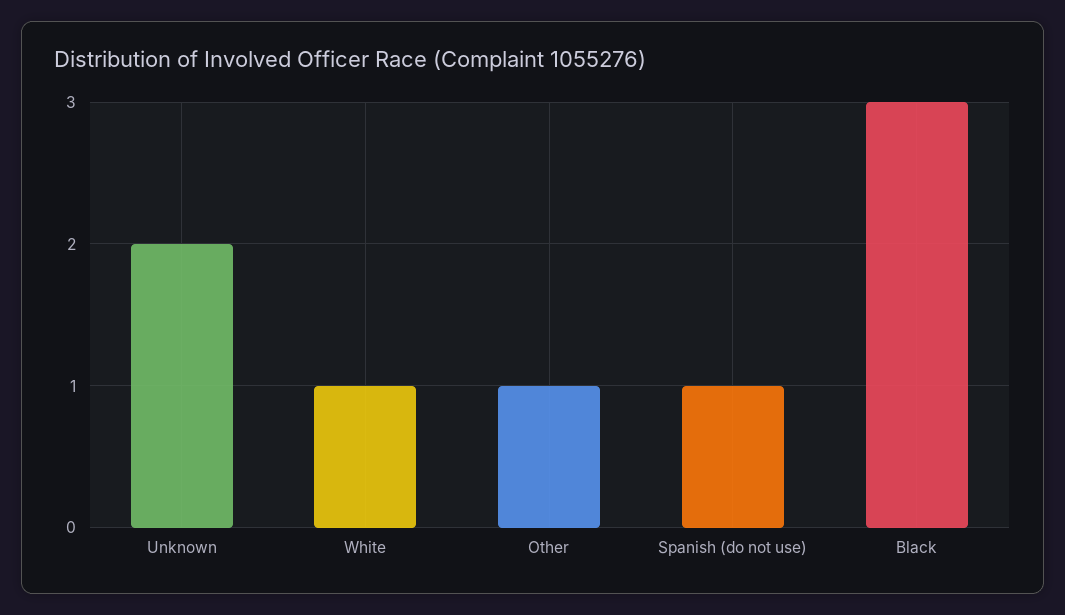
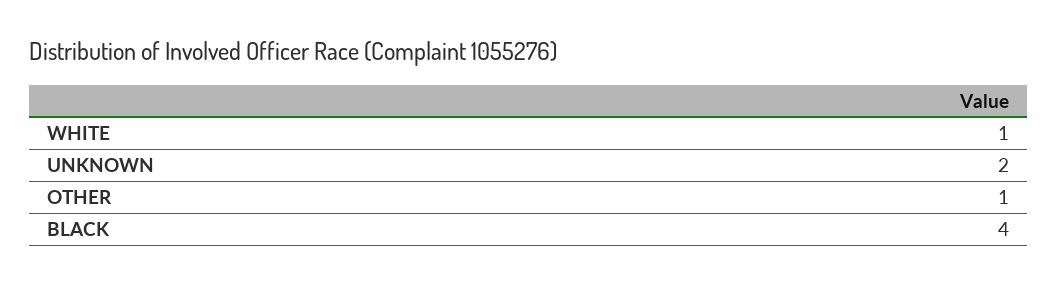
Spanish (do not use): 1 -> none
Black: 3 -> 4

